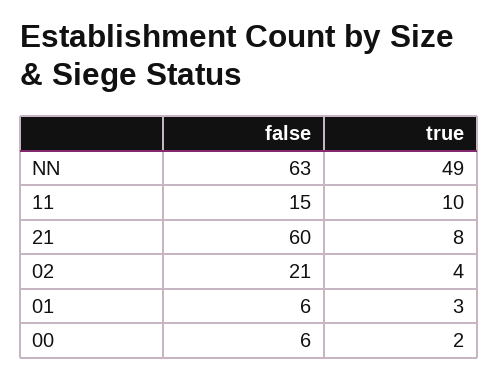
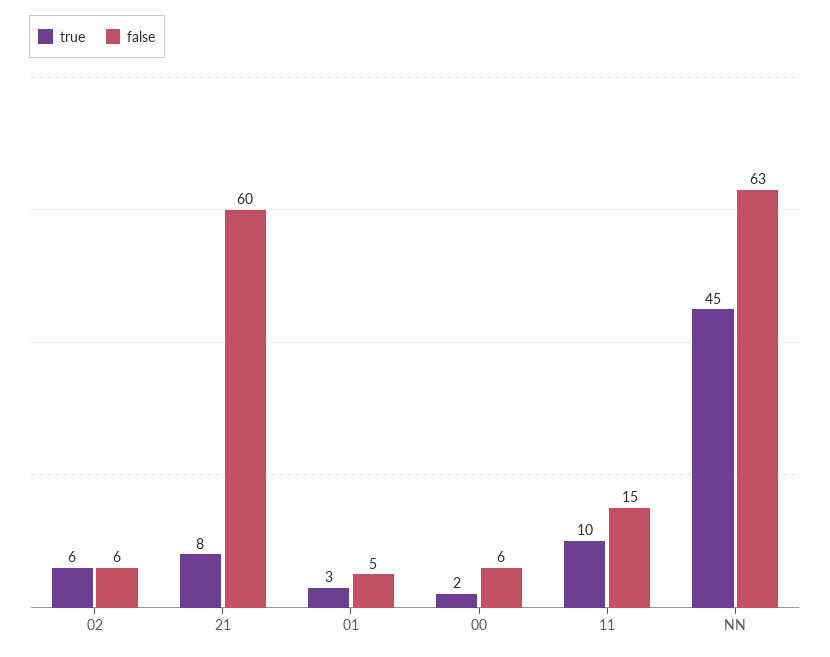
true, NN: 49 -> 45
false, 02: 21 -> 6
true, 02: 4 -> 6
false, 01: 6 -> 5

